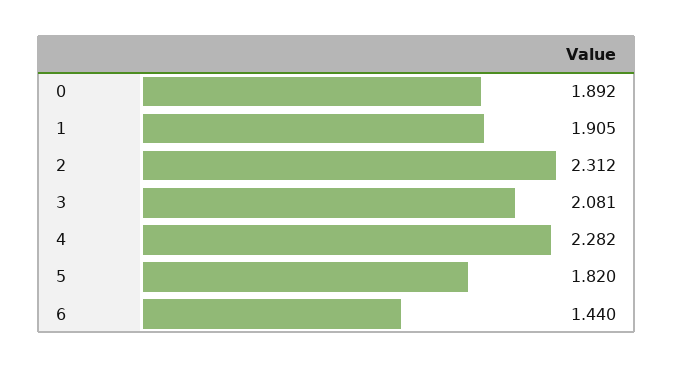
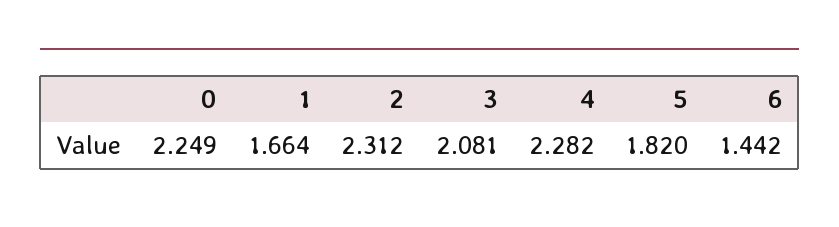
0: 1.892 -> 2.249
1: 1.905 -> 1.664
6: 1.44 -> 1.442

